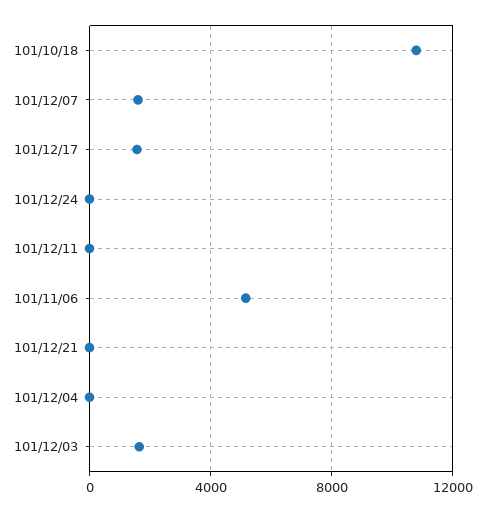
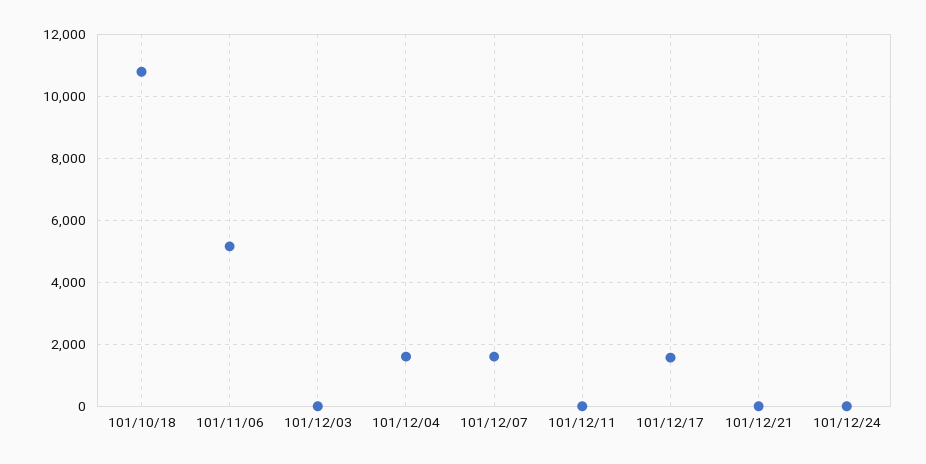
101/12/04: 0 -> 1600
101/12/03: 1500 -> 0

